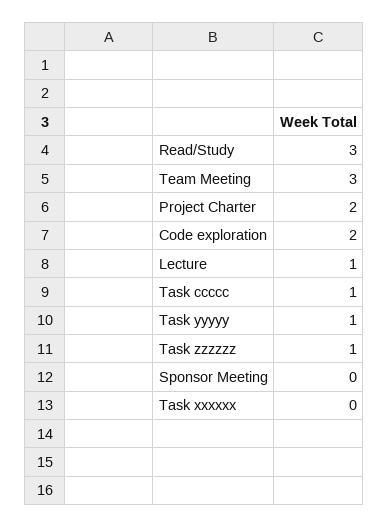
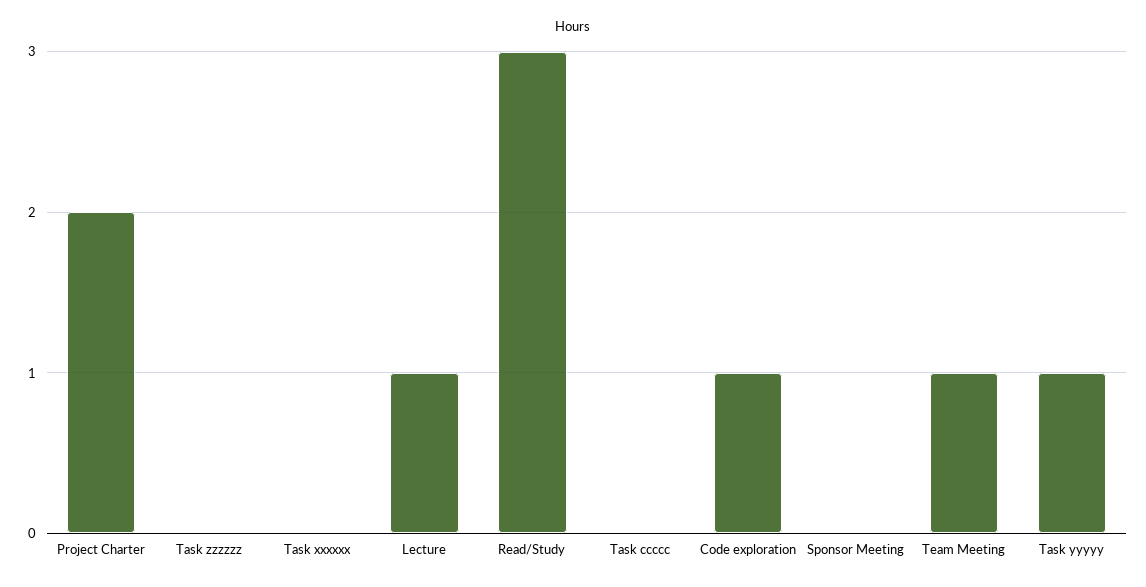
Team Meeting: 3 -> 1
Code exploration: 2 -> 1
Task ccccc: 1 -> 0
Task zzzzzz: 1 -> 0

